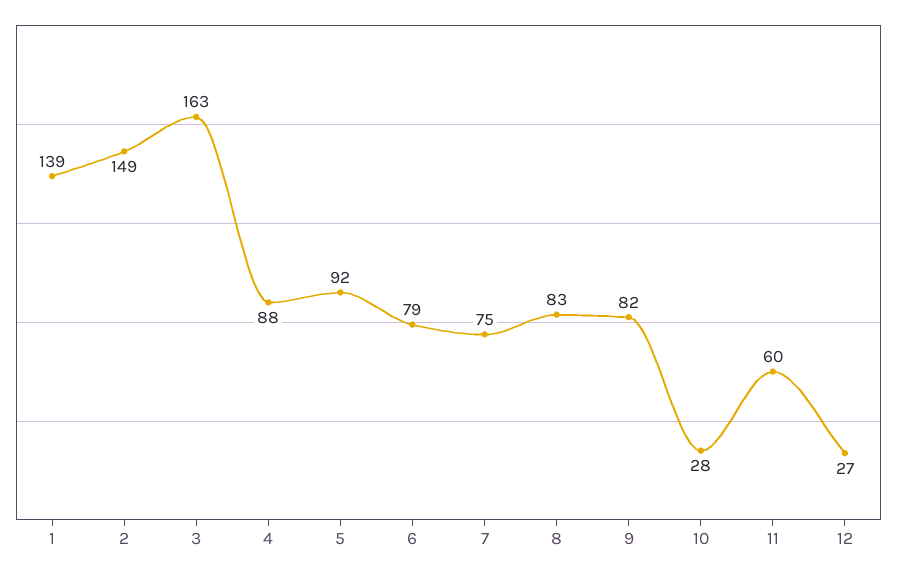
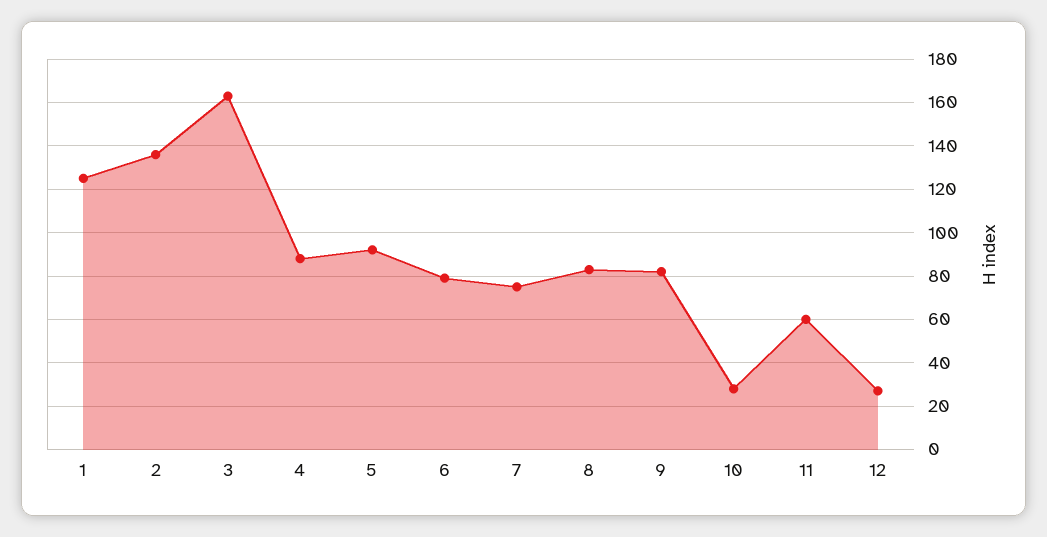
1: 139 -> 125
2: 149 -> 135

